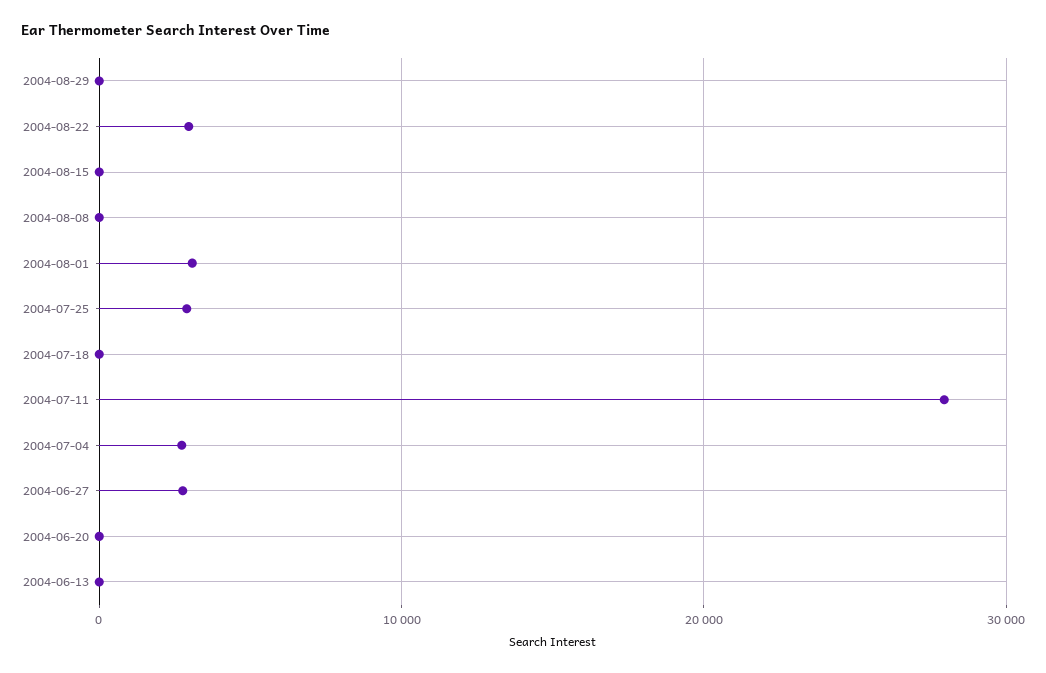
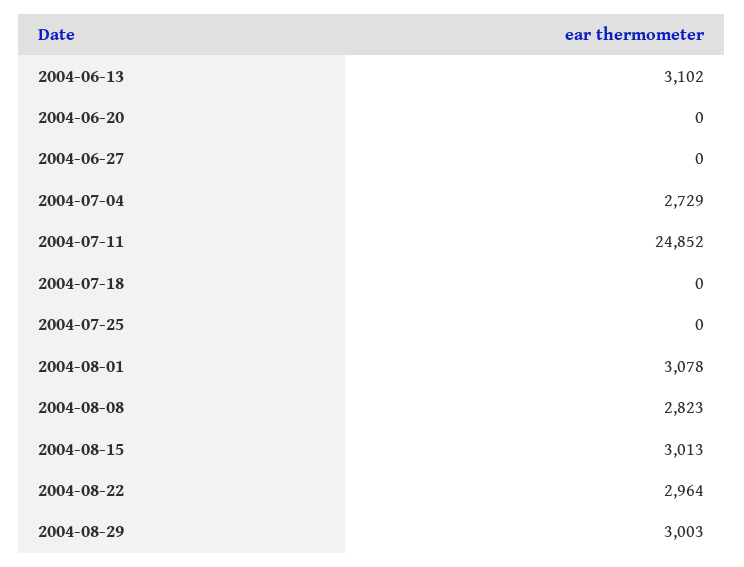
2004-08-29: 0 -> 3003
2004-08-15: 0 -> 3013
2004-08-08: 0 -> 2823
2004-07-25: 3000 -> 0
2004-07-11: 28000 -> 24852
2004-06-27: 3000 -> 0
2004-06-13: 0 -> 3102

